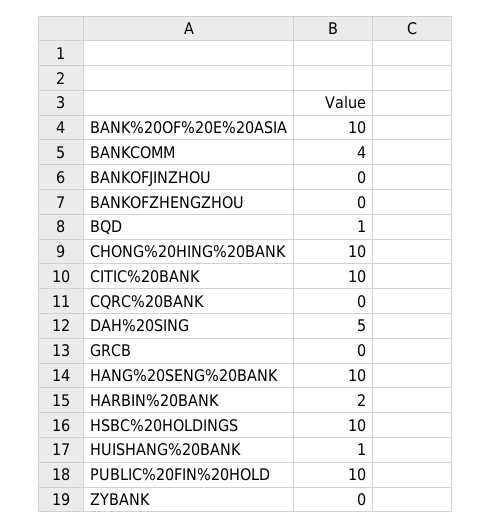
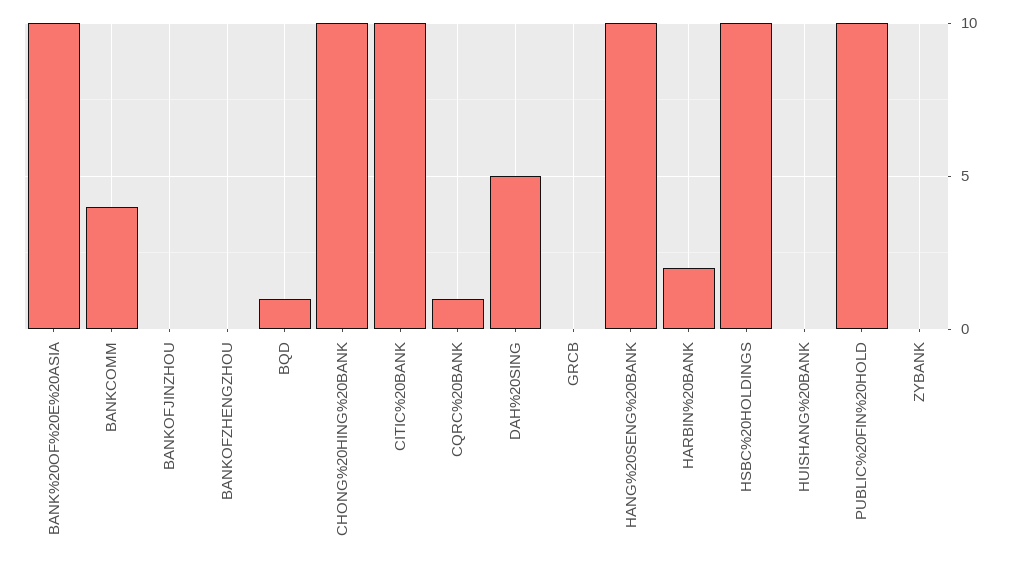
CQRC%20BANK: 0 -> 1
HUISHANG%20BANK: 1 -> 0

